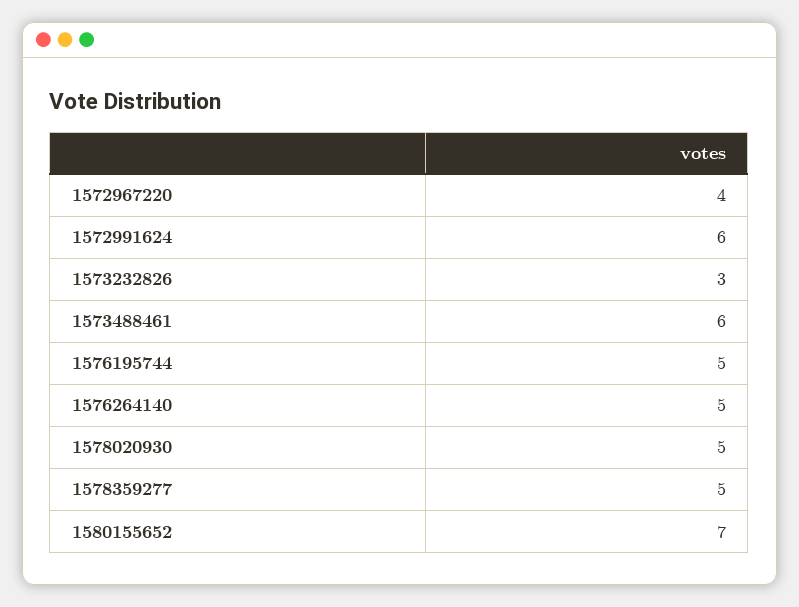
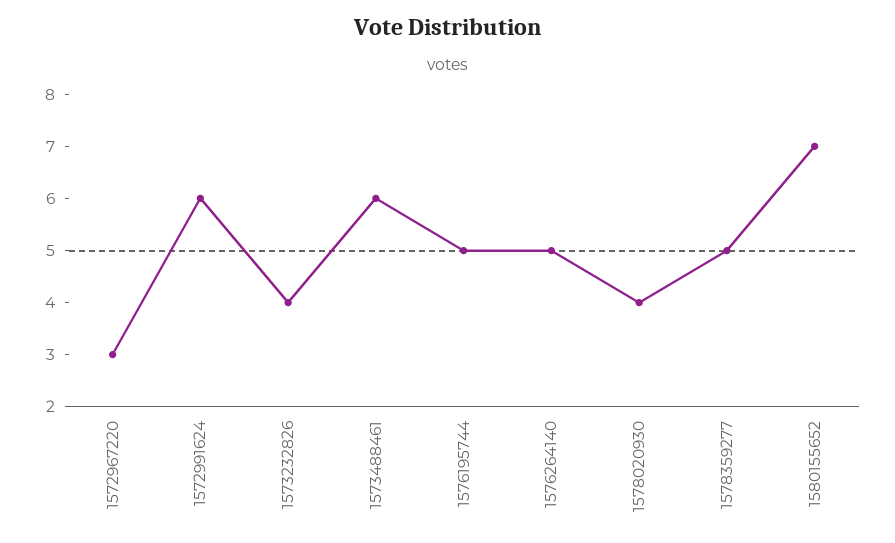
1572967220: 4 -> 3
1573232826: 3 -> 4
1578020930: 5 -> 4

